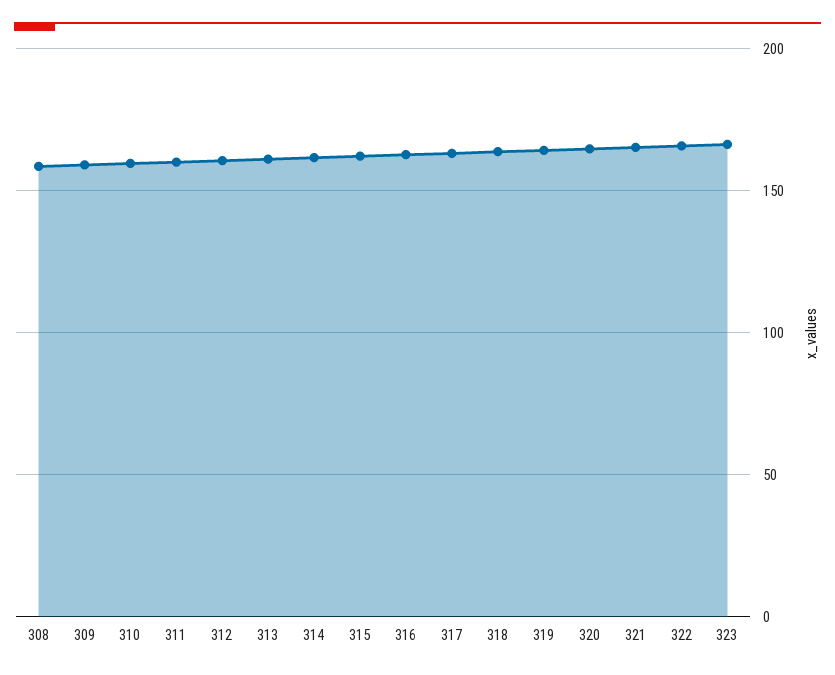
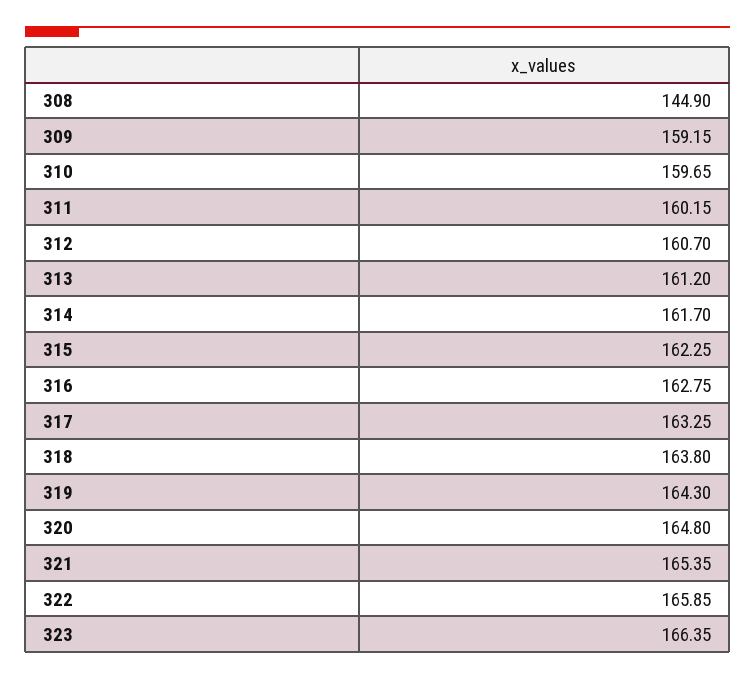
308: 160 -> 144.9

